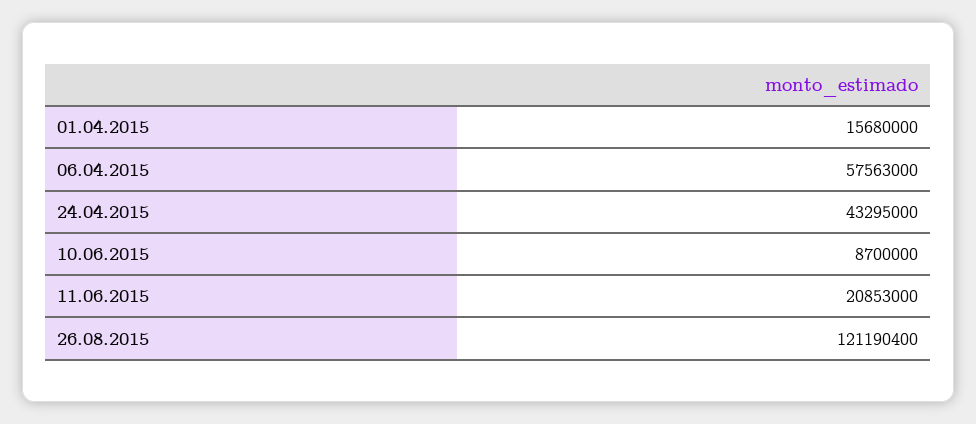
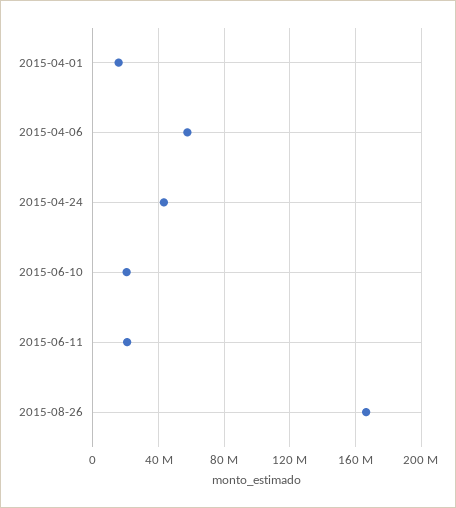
10.06.2015: 8700000 -> 20000000
26.08.2015: 121190400 -> 165000000

